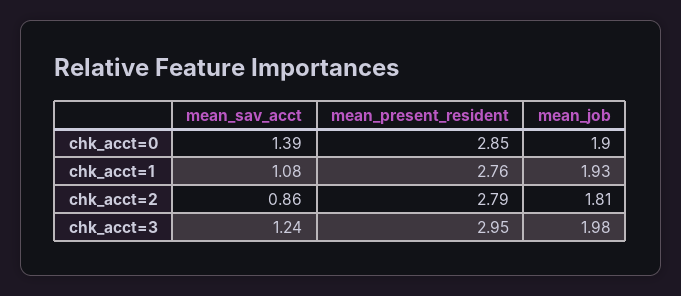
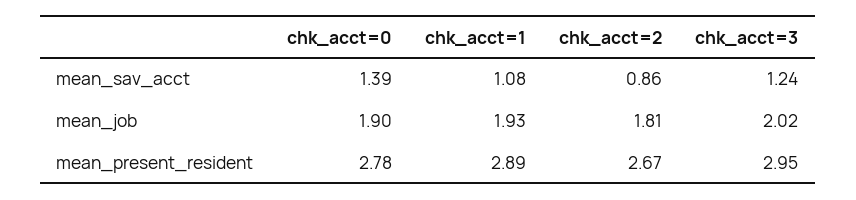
mean_present_resident, chk_acct=0: 2.85 -> 2.78
mean_present_resident, chk_acct=1: 2.76 -> 2.89
mean_present_resident, chk_acct=2: 2.79 -> 2.67
mean_job, chk_acct=3: 1.98 -> 2.02

